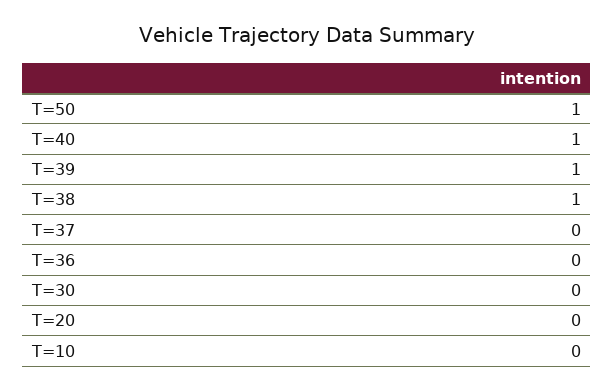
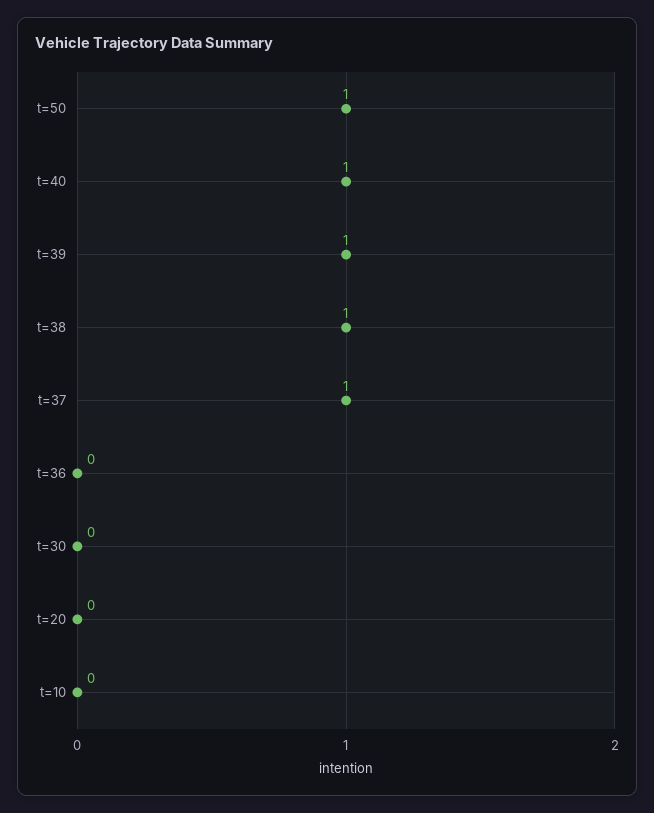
T=37: 0 -> 1

